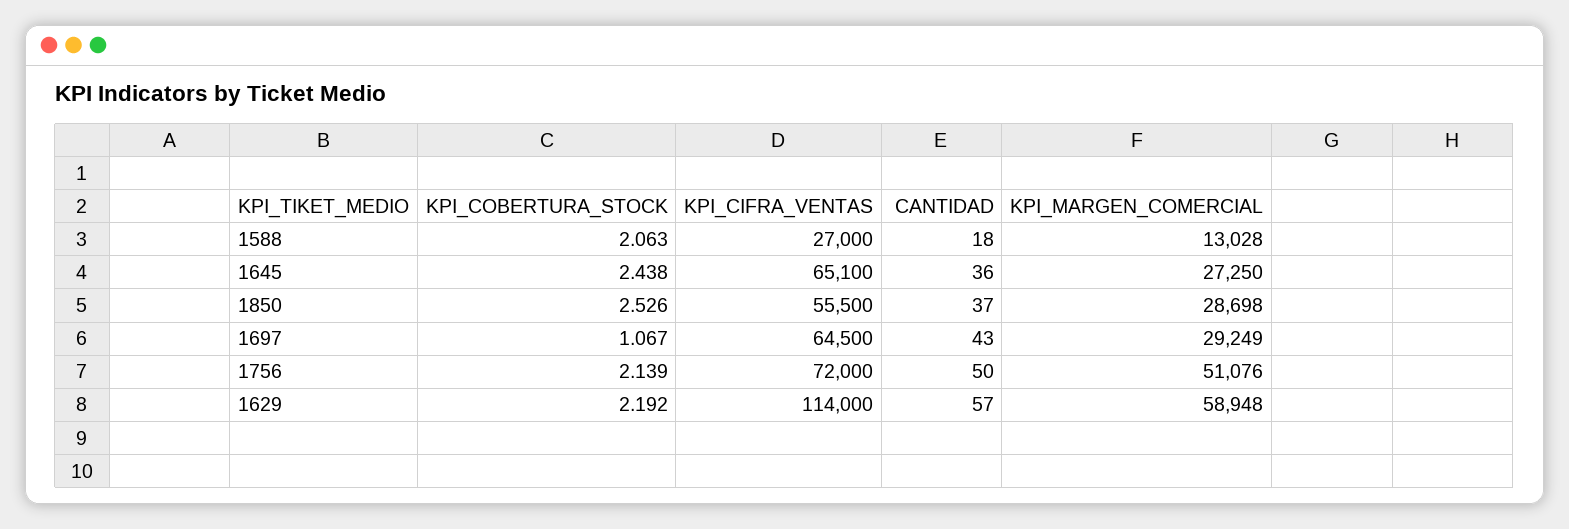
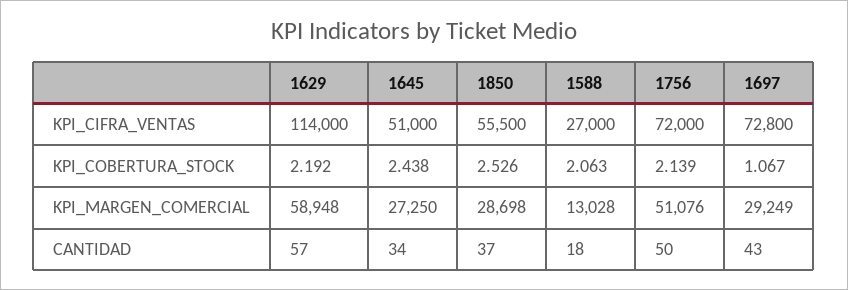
KPI_CIFRA_VENTAS, 1645: 65100 -> 51000
CANTIDAD, 1645: 36 -> 34
KPI_CIFRA_VENTAS, 1697: 64500 -> 72800

